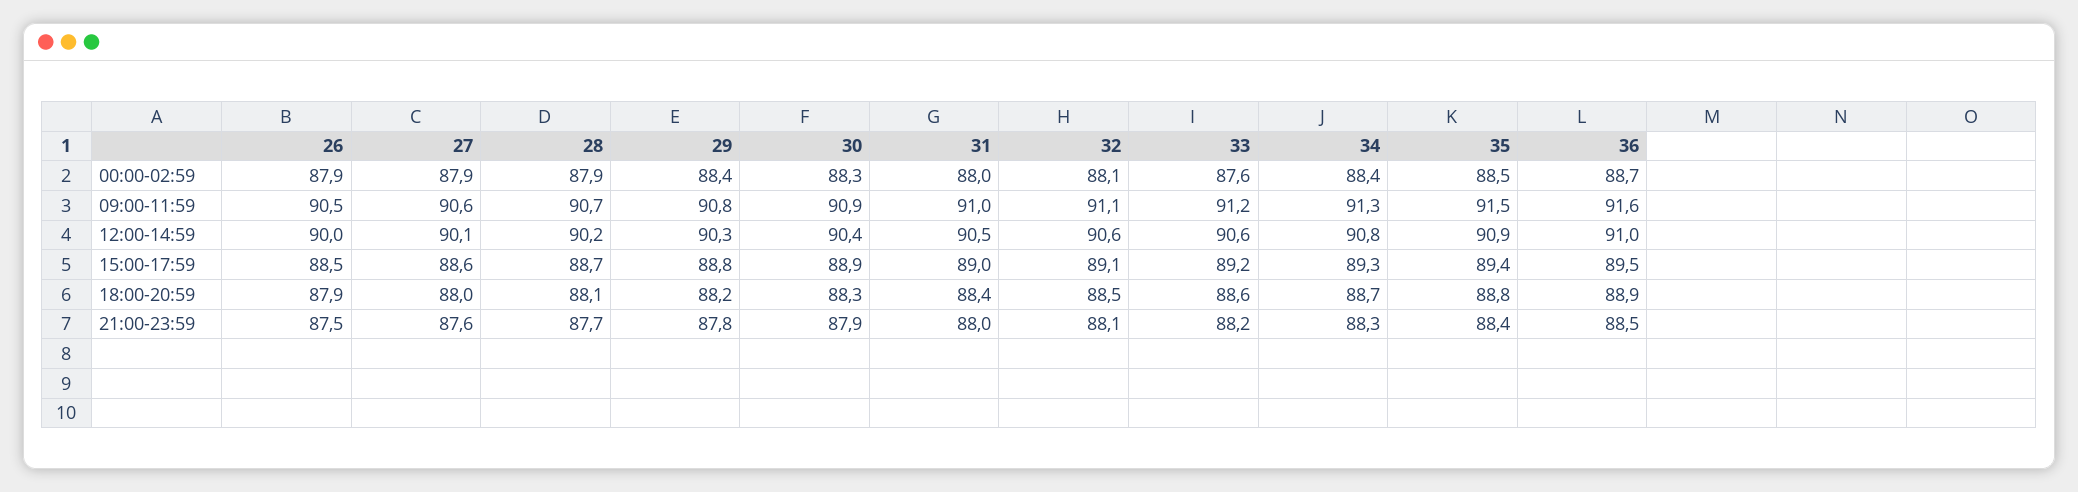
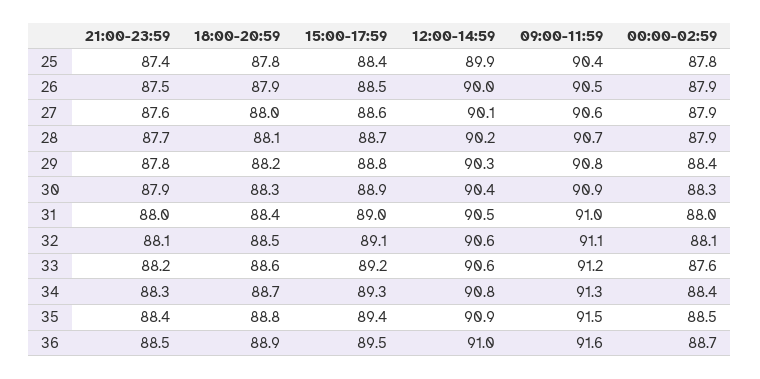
25, 21:00-23:59: none -> 87.4
25, 18:00-20:59: none -> 87.8
25, 15:00-17:59: none -> 88.4
25, 12:00-14:59: none -> 89.9
25, 09:00-11:59: none -> 90.4
25, 00:00-02:59: none -> 87.8

